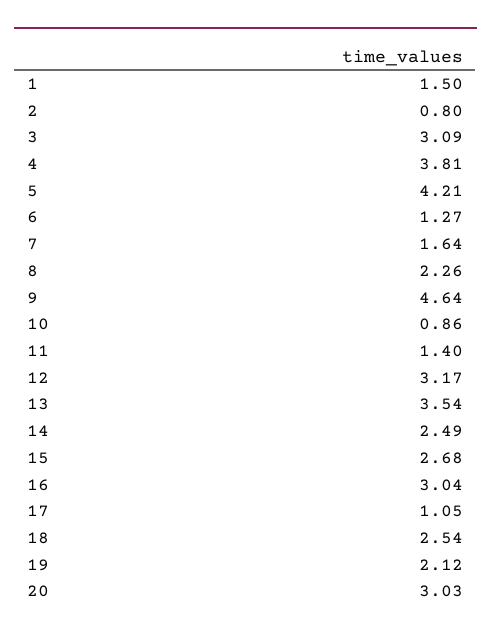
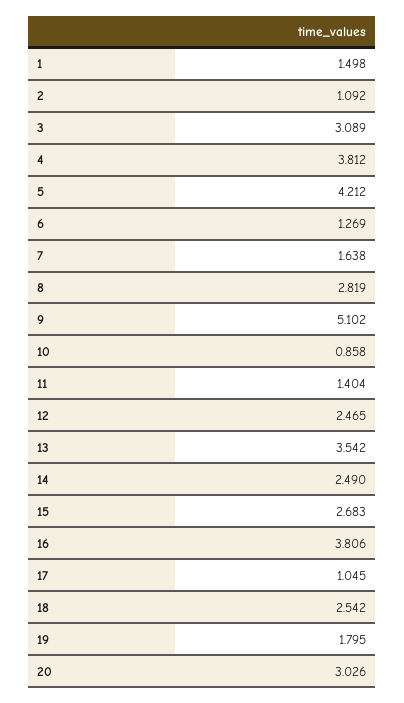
2: 0.8 -> 1.092
8: 2.26 -> 2.819
9: 4.64 -> 5.102
12: 3.17 -> 2.465
16: 3.04 -> 3.806
19: 2.12 -> 1.795

